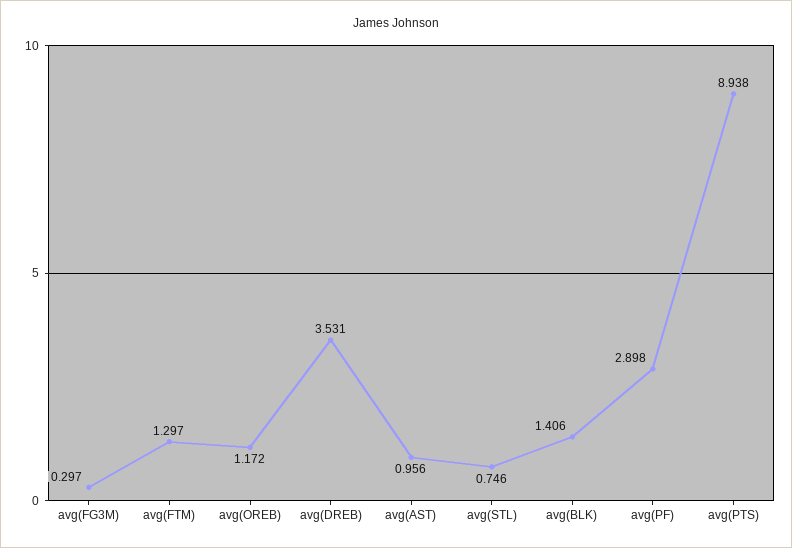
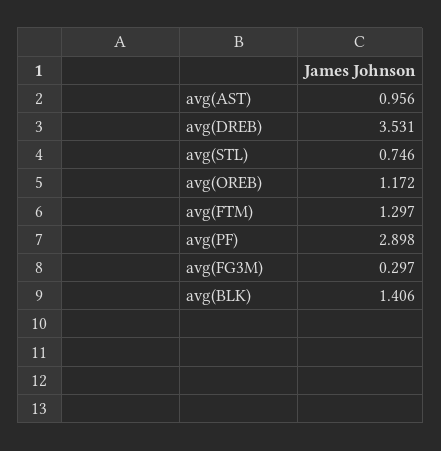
avg(PTS): 8.938 -> none

